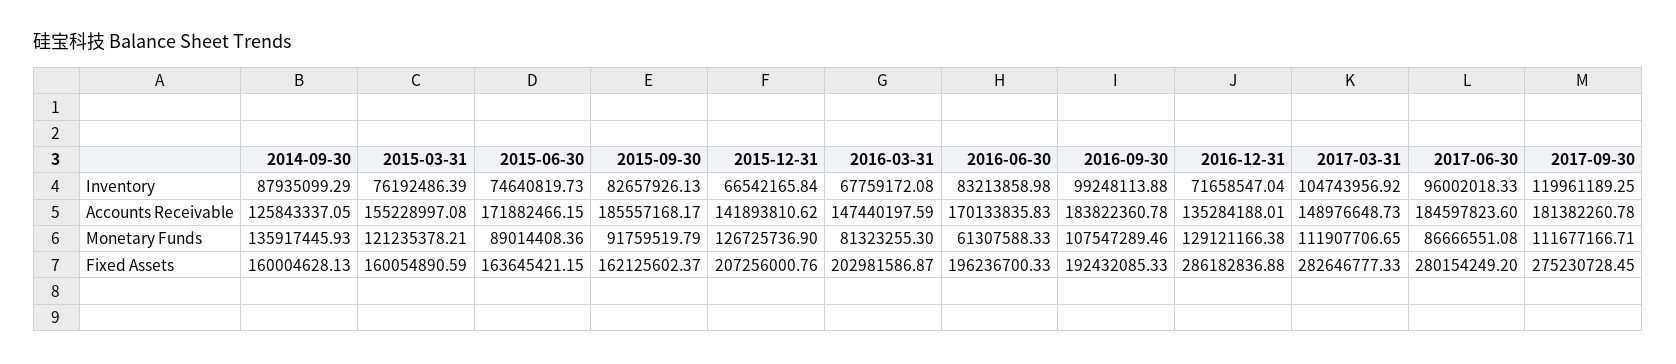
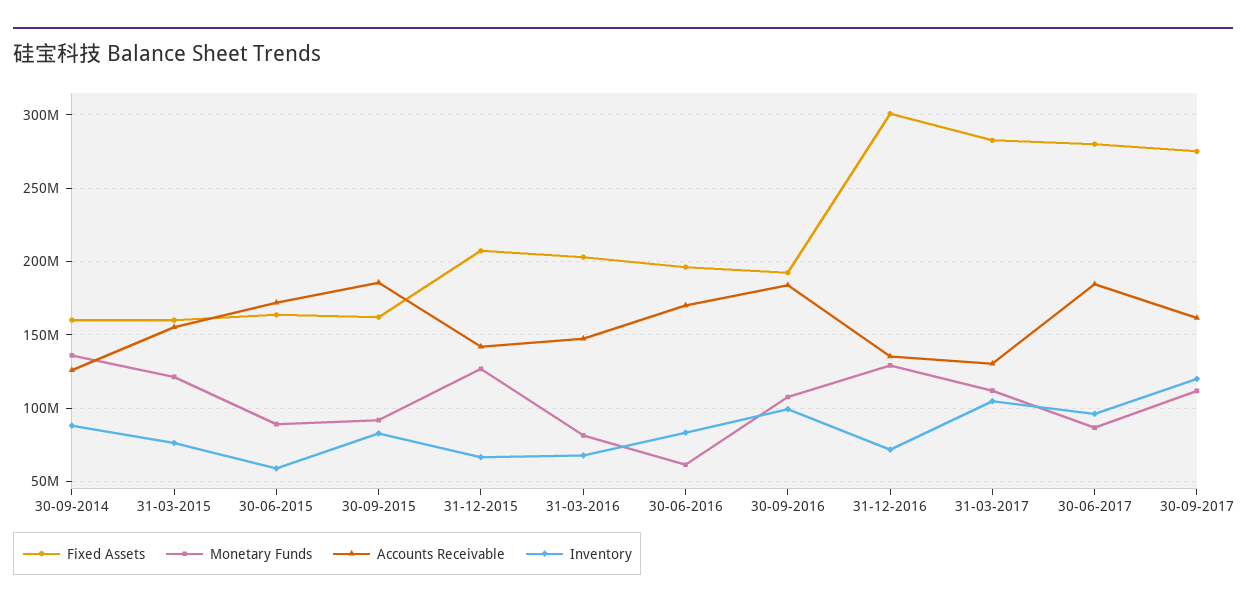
Inventory, 2015-06-30: 74640819.73 -> 60000000
Accounts Receivable, 2017-03-31: 148976648.73 -> 130000000
Accounts Receivable, 2017-09-30: 181382260.78 -> 160000000
Fixed Assets, 2016-12-31: 286182836.88 -> 300000000

